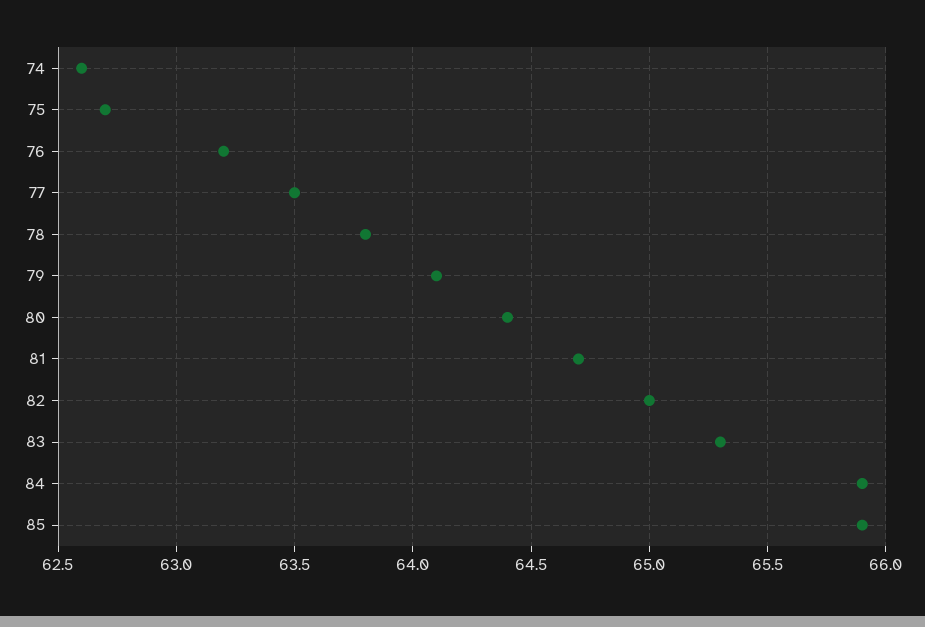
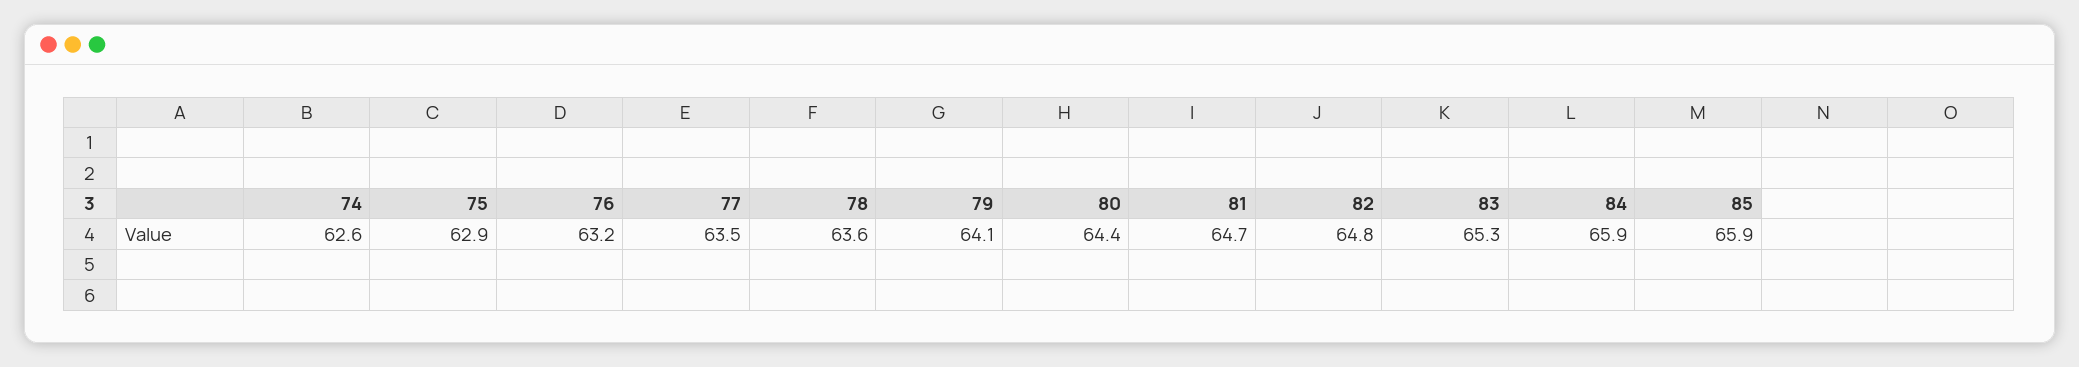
75: 62.7 -> 62.9
78: 63.8 -> 63.6
82: 65 -> 64.8

